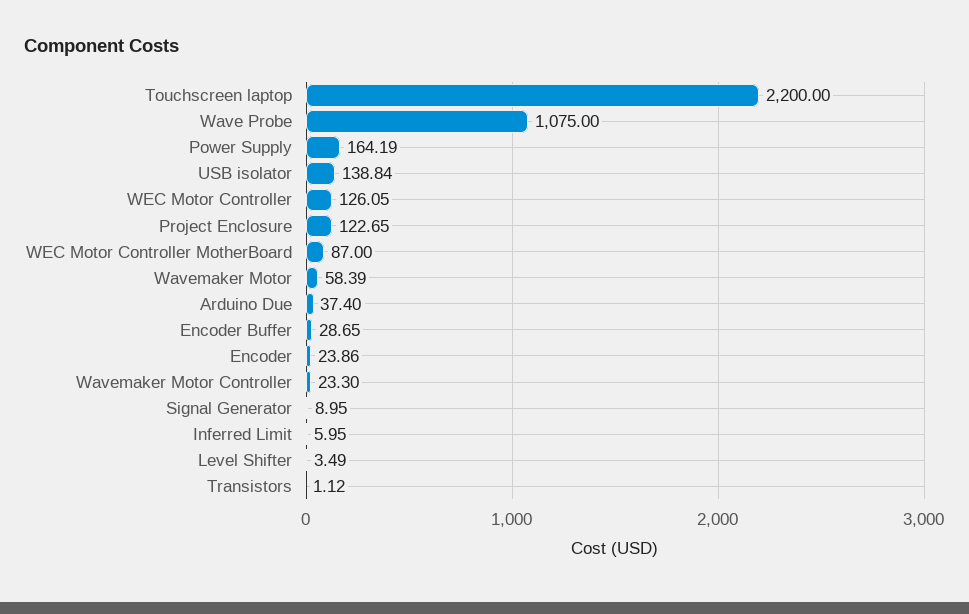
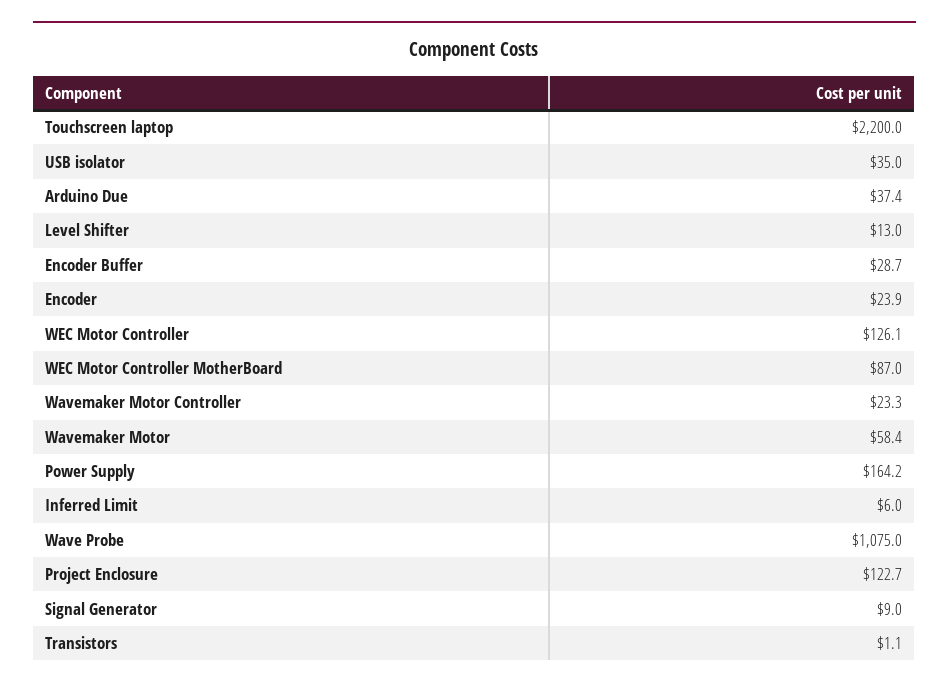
USB isolator: 138.84 -> 35
Level Shifter: 3.49 -> 13

